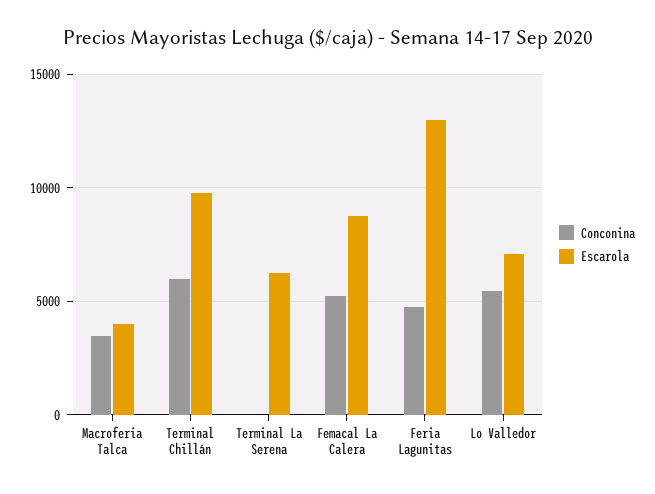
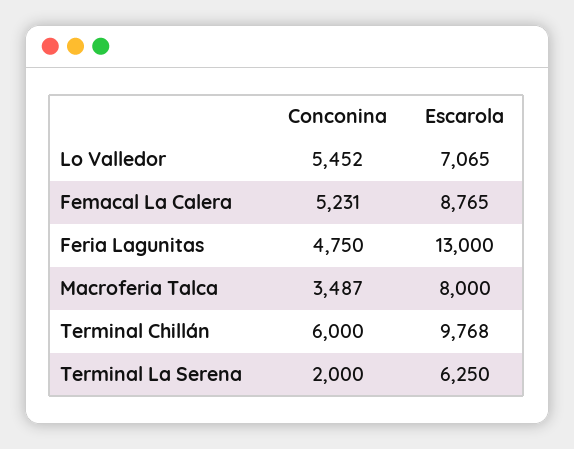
Escarola, Macroferia Talca: 4000 -> 8000
Conconina, Terminal La Serena: 0 -> 2000

